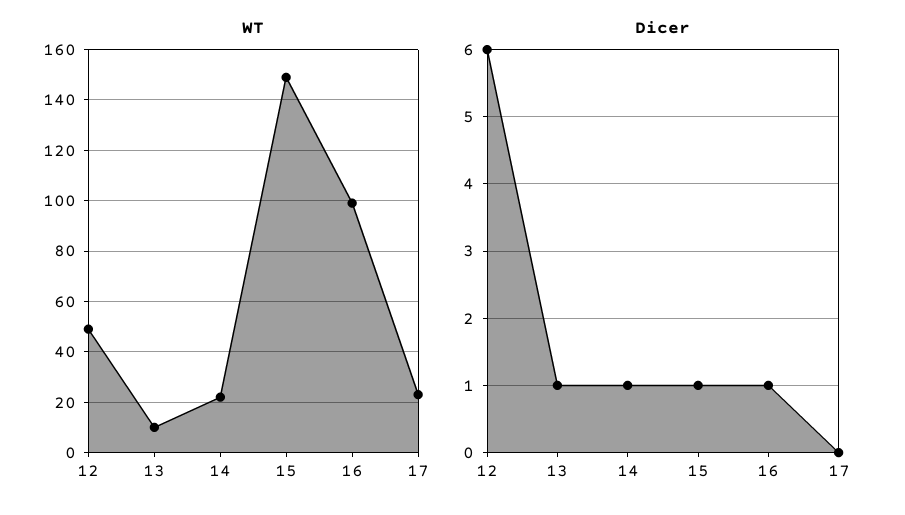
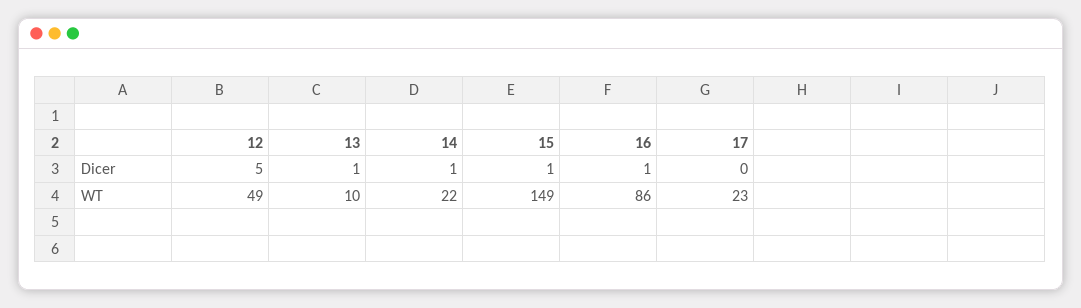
WT, 16: 100 -> 86
Dicer, 12: 6 -> 5

